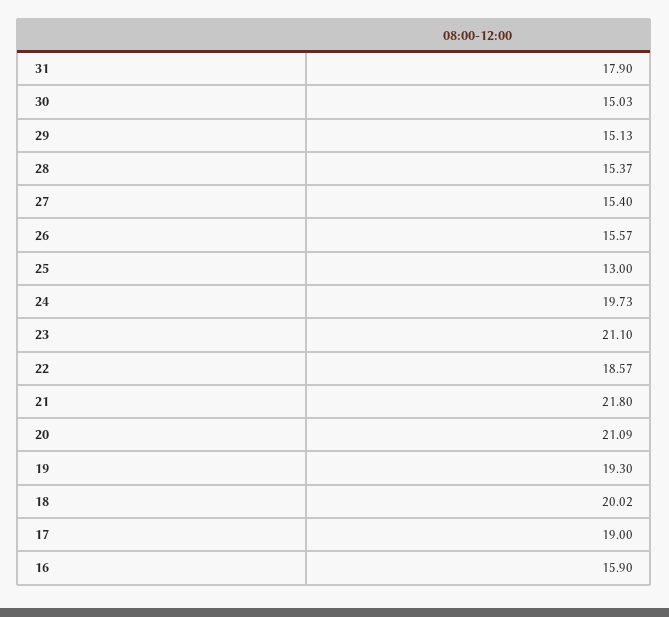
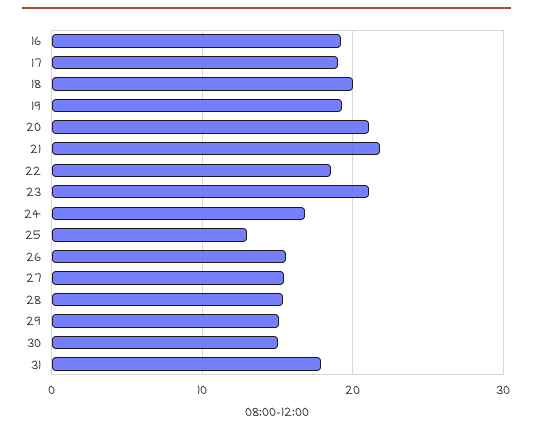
24: 19.73 -> 17
16: 15.9 -> 19

